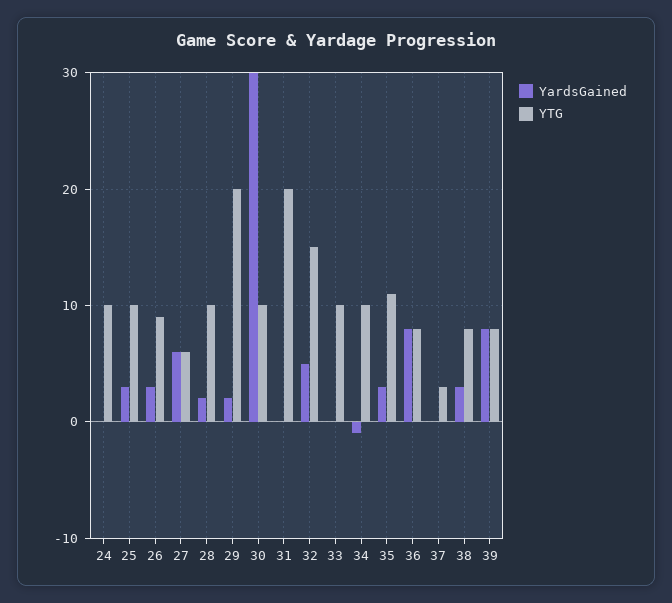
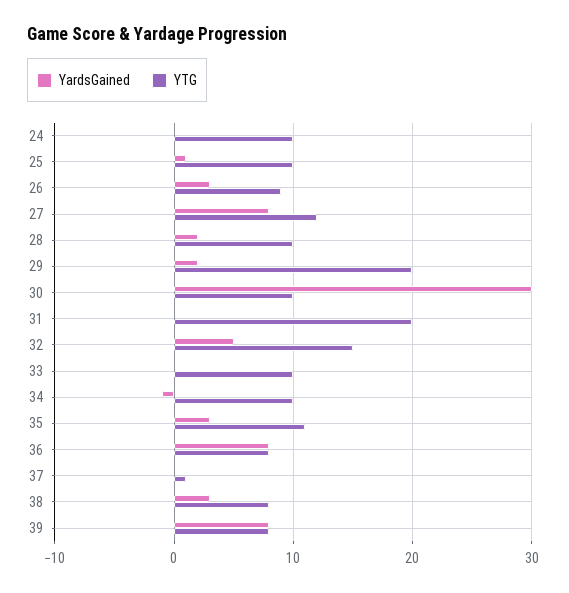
YardsGained, 25: 3 -> 1
YardsGained, 27: 6 -> 8
YTG, 27: 6 -> 12
YTG, 37: 3 -> 1

